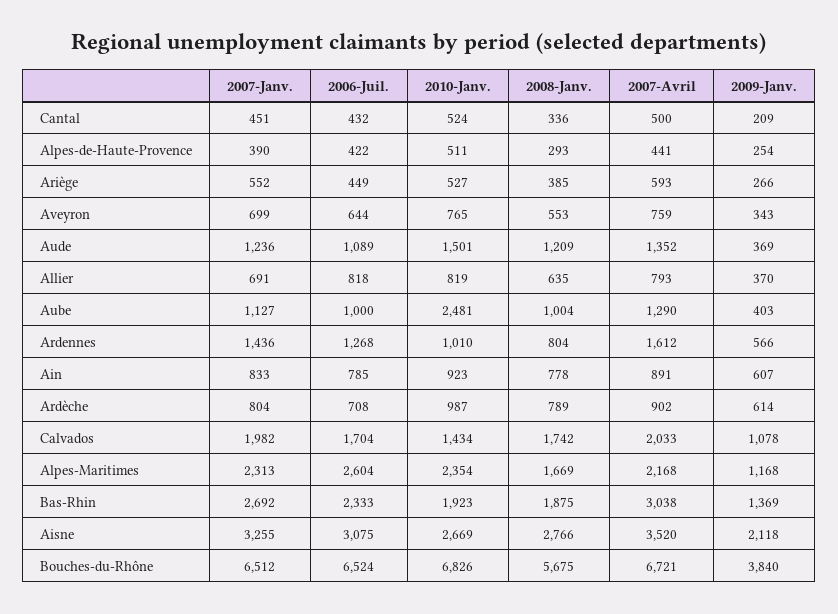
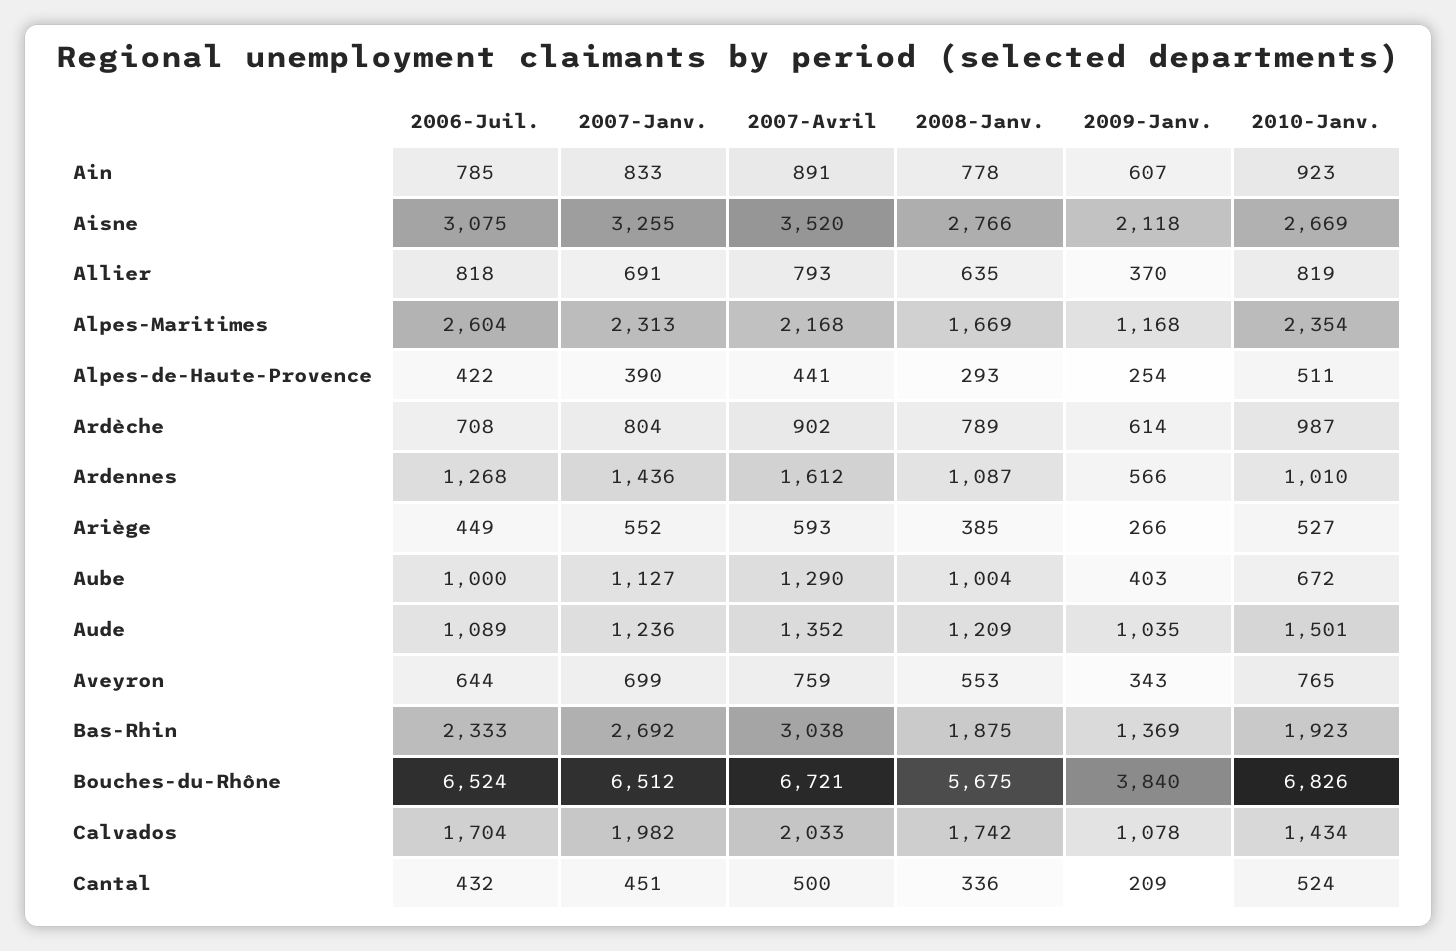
2009-Janv., Aude: 369 -> 1035
2010-Janv., Aube: 2481 -> 672
2008-Janv., Ardennes: 804 -> 1087

